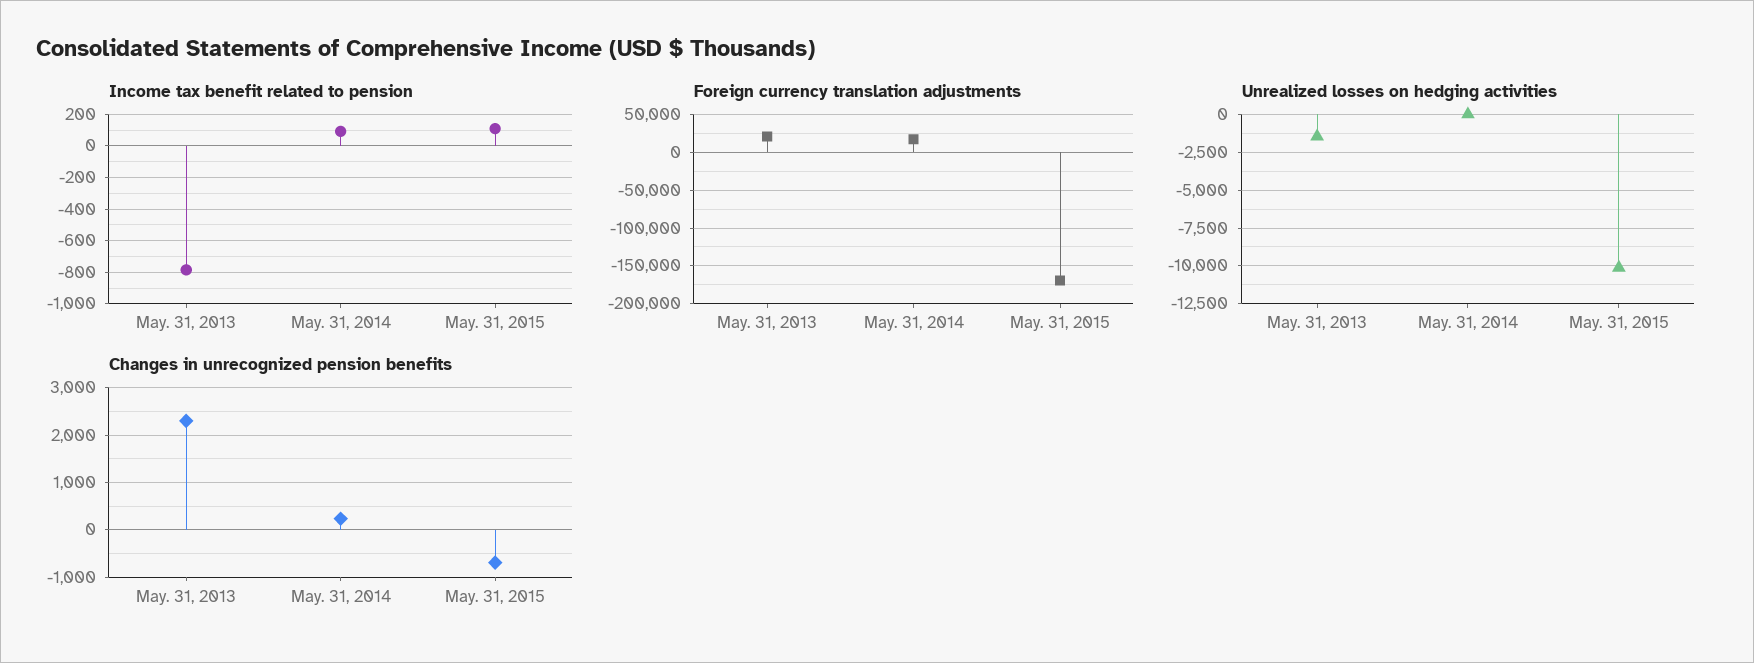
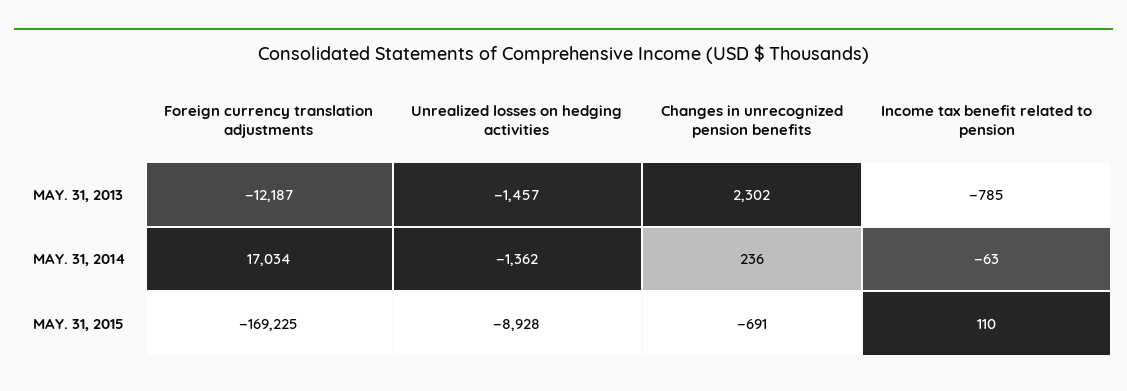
Income tax benefit related to pension, May. 31, 2014: 100 -> -63
Foreign currency translation adjustments, May. 31, 2013: 20000 -> -12187
Unrealized losses on hedging activities, May. 31, 2014: 0 -> -1362
Unrealized losses on hedging activities, May. 31, 2015: -10000 -> -8928

